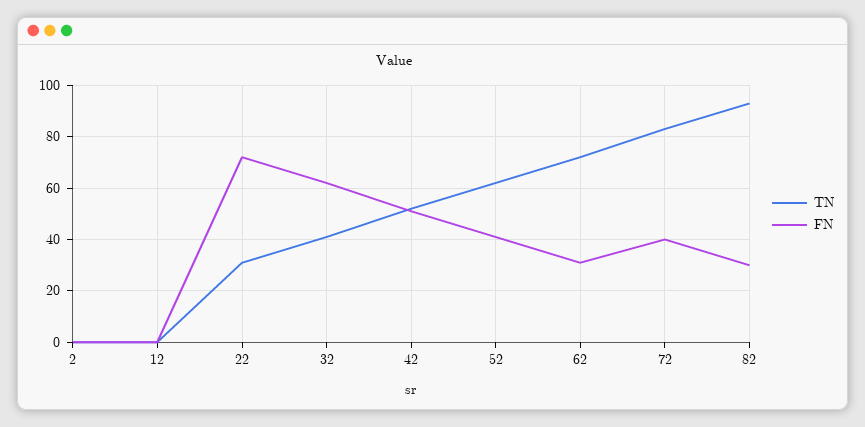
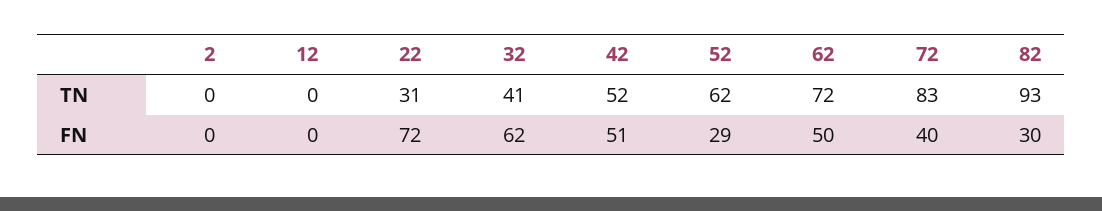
FN, 52: 40 -> 29
FN, 62: 30 -> 50

